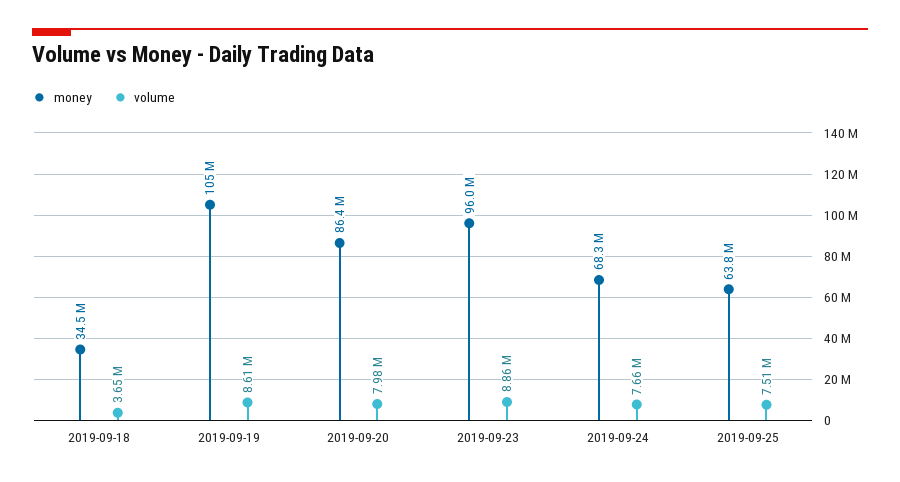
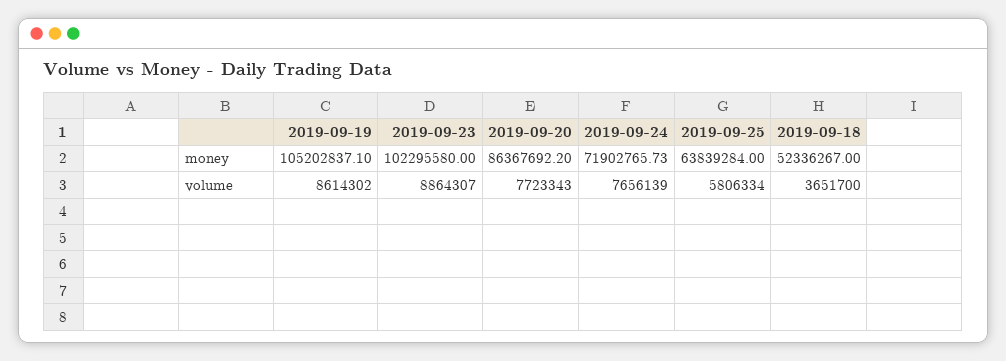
money, 2019-09-18: 34500000 -> 52336267
volume, 2019-09-20: 7980000 -> 7723343
money, 2019-09-23: 96000000 -> 102295580
money, 2019-09-24: 68300000 -> 71902765.73
volume, 2019-09-25: 7510000 -> 5806334

